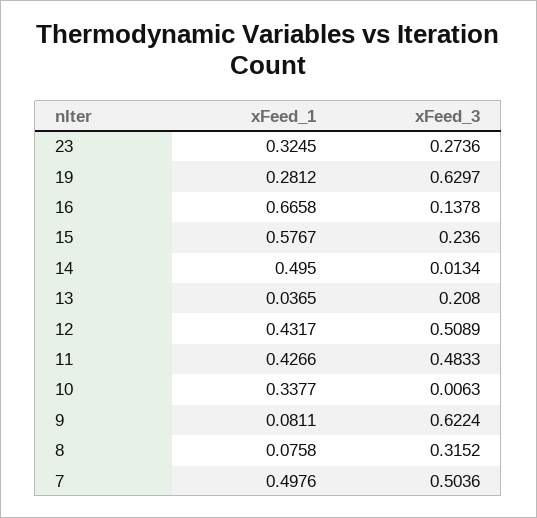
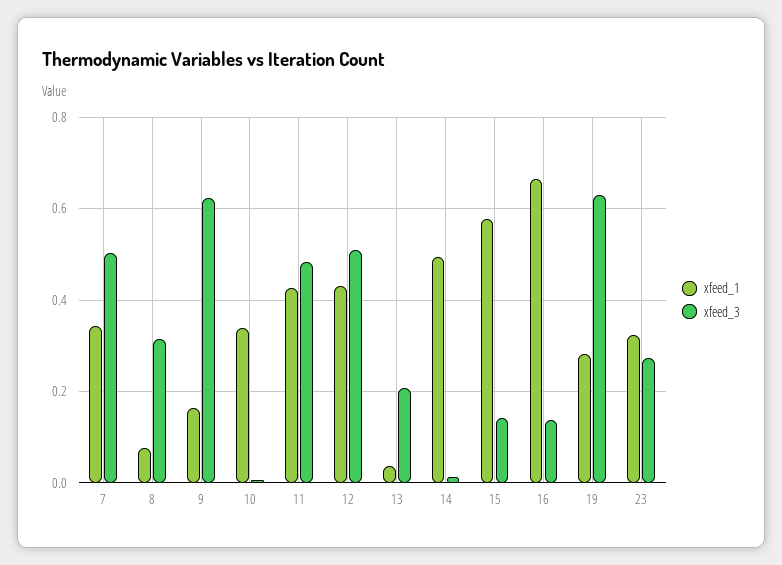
xFeed_3, 15: 0.236 -> 0.14
xFeed_1, 9: 0.0811 -> 0.16
xFeed_1, 7: 0.4976 -> 0.34

